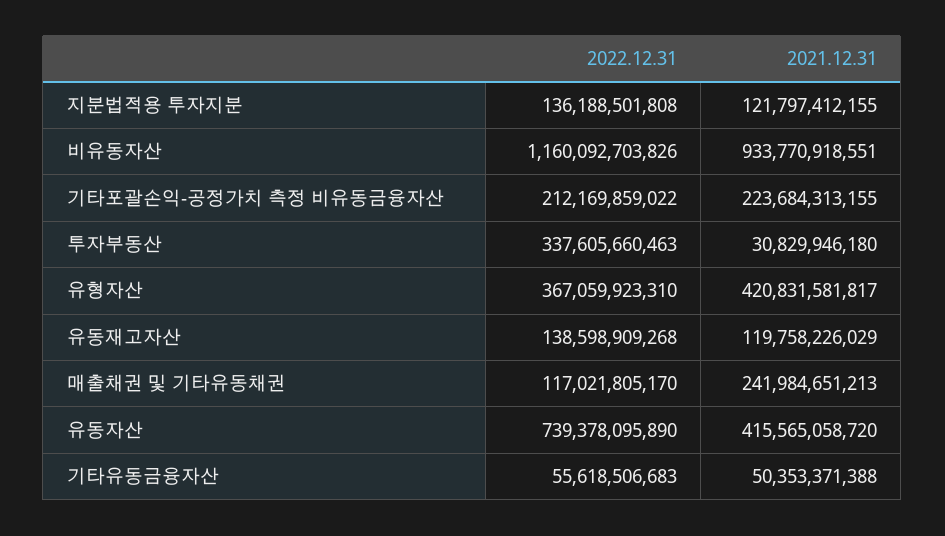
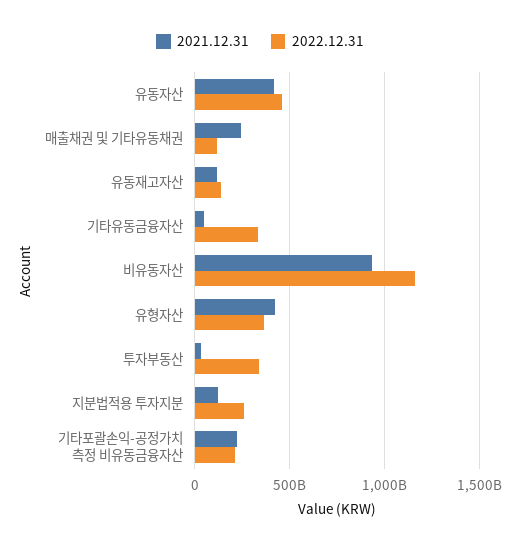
2022.12.31, 지분법적용 투자지분: 136188501808 -> 250000000000
2022.12.31, 유동자산: 739378095890 -> 450000000000
2022.12.31, 기타유동금융자산: 55618506683 -> 350000000000

